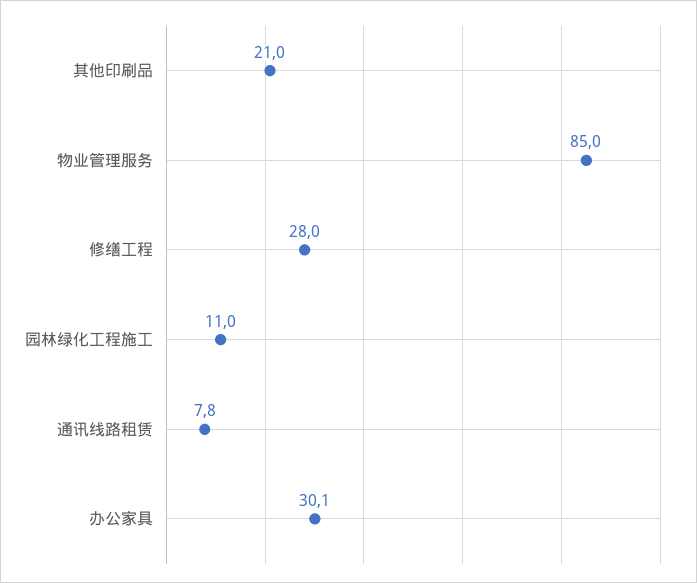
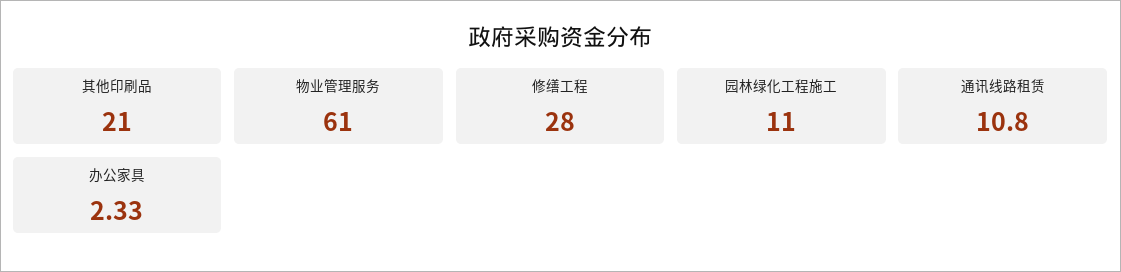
物业管理服务: 85 -> 61
通讯线路租赁: 7.8 -> 10.8
办公家具: 30.1 -> 2.33

